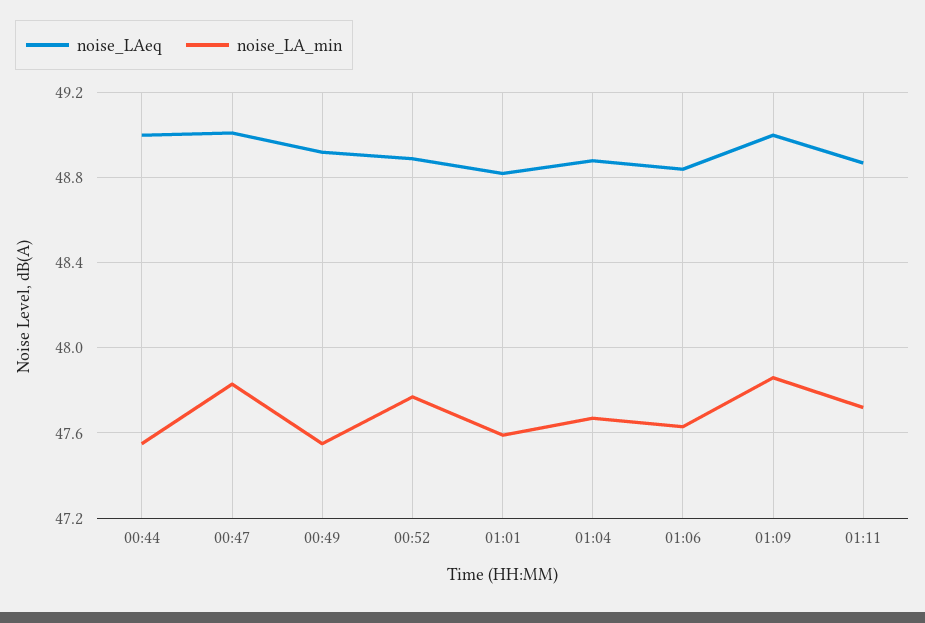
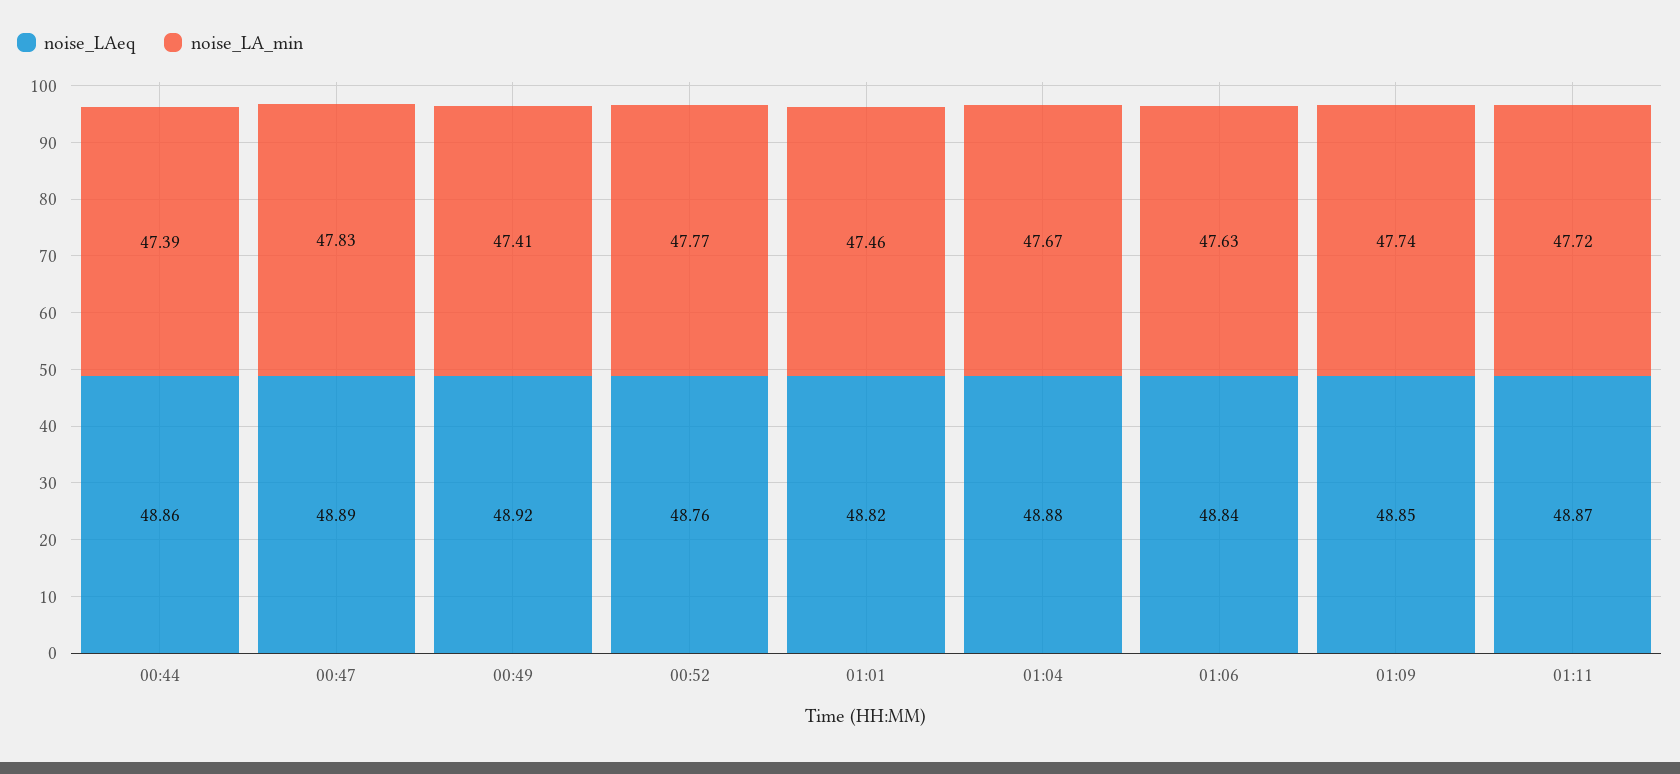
noise_LAeq, 00:44: 49 -> 48.86
noise_LA_min, 00:44: 47.55 -> 47.39
noise_LAeq, 00:47: 49 -> 48.89
noise_LA_min, 00:49: 47.55 -> 47.41
noise_LAeq, 00:52: 48.9 -> 48.76
noise_LA_min, 01:01: 47.6 -> 47.46
noise_LAeq, 01:09: 49 -> 48.85
noise_LA_min, 01:09: 47.85 -> 47.74

